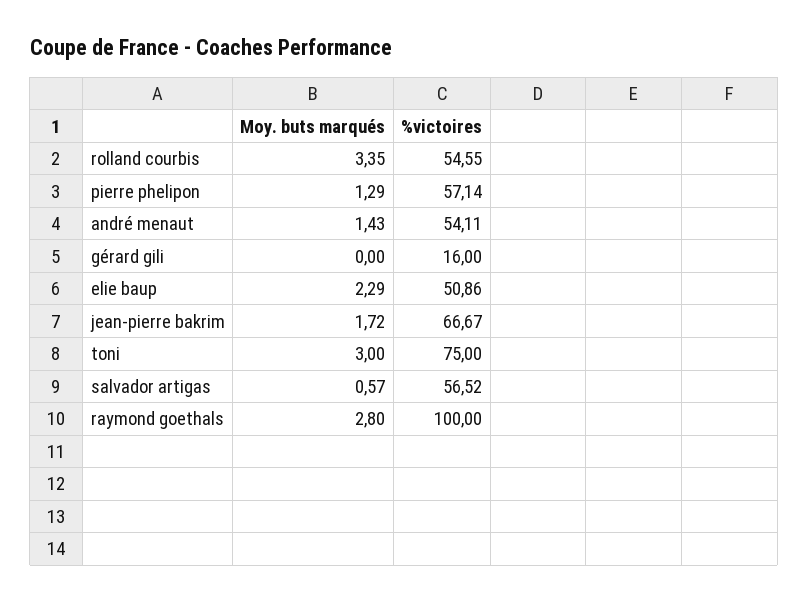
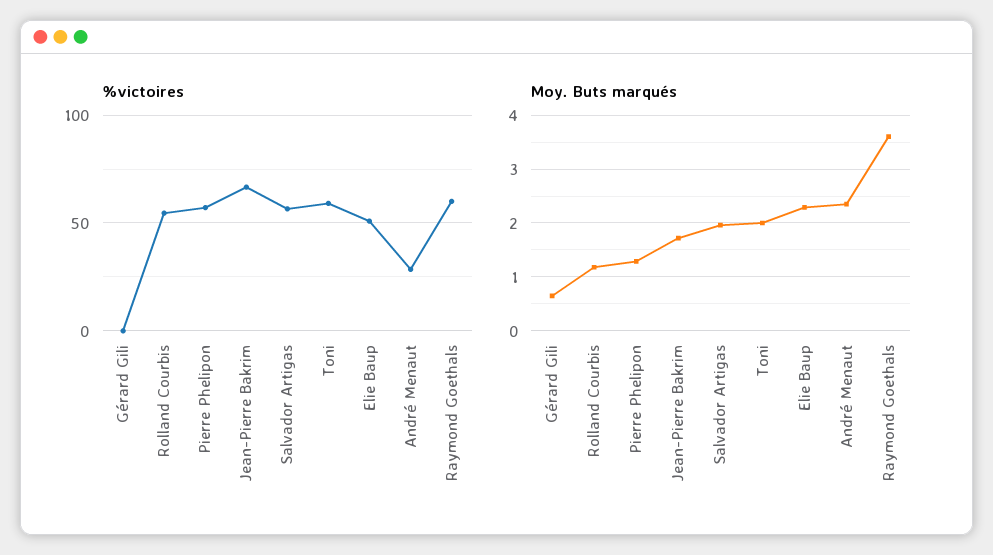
Moy. buts marqués, rolland courbis: 3.35 -> 1.2
Moy. buts marqués, andré menaut: 1.43 -> 2.4
%victoires, andré menaut: 54.11 -> 30
Moy. buts marqués, gérard gili: 0 -> 0.6
%victoires, gérard gili: 16 -> 0
Moy. buts marqués, toni: 3 -> 2
%victoires, toni: 75 -> 60
Moy. buts marqués, salvador artigas: 0.57 -> 2
Moy. buts marqués, raymond goethals: 2.8 -> 3.6
%victoires, raymond goethals: 100 -> 60

